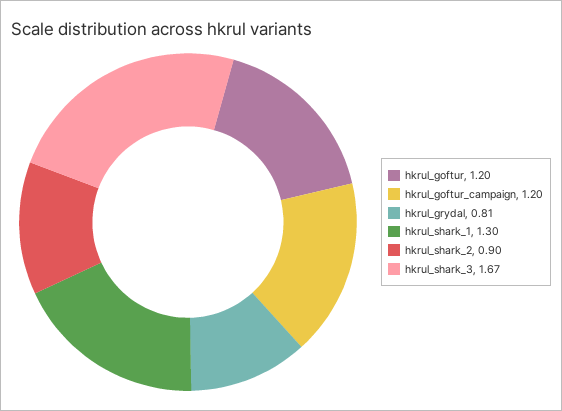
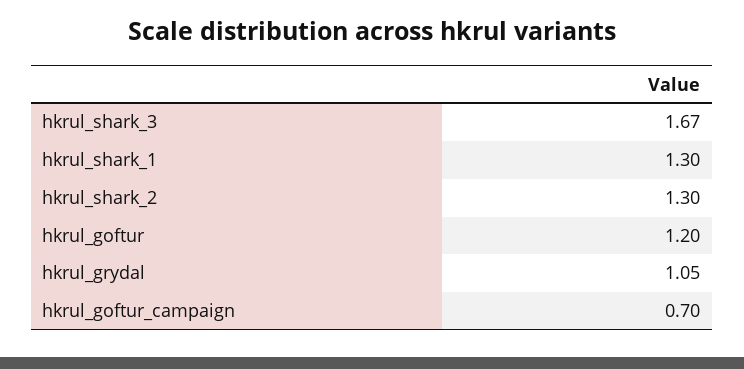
hkrul_goftur_campaign: 1.2 -> 0.7
hkrul_grydal: 0.81 -> 1.05
hkrul_shark_2: 0.9 -> 1.3

